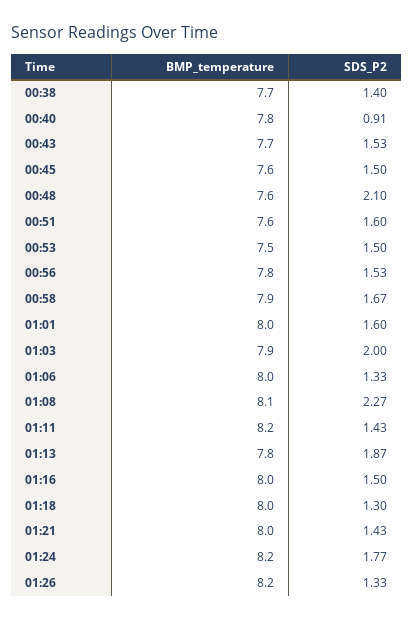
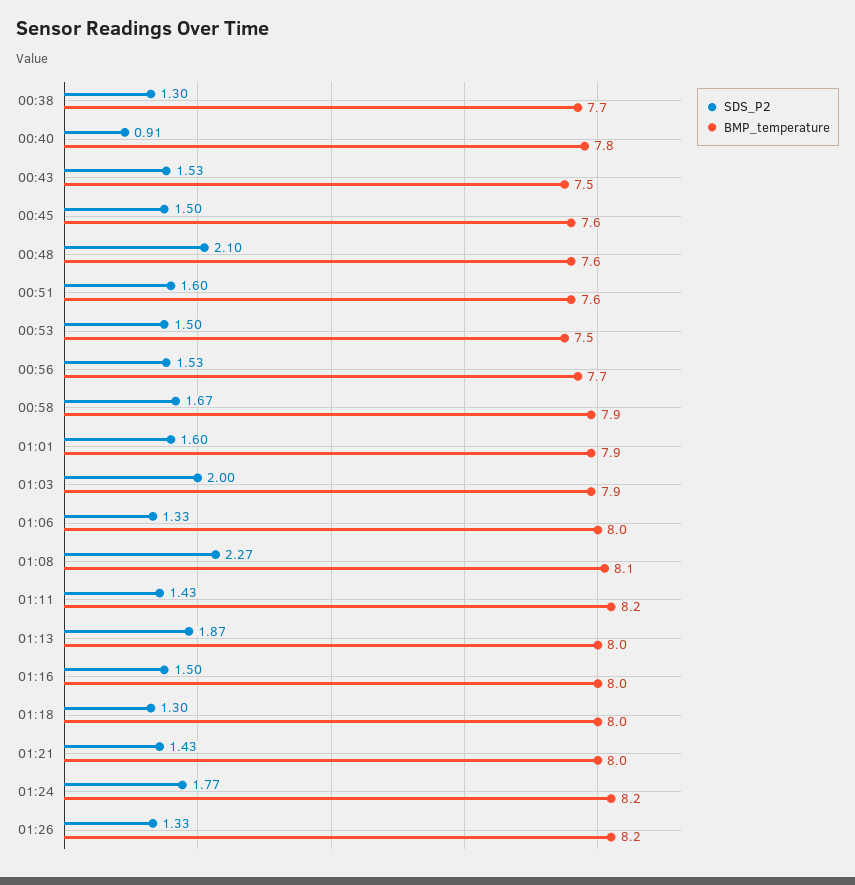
SDS_P2, 00:38: 1.4 -> 1.3
BMP_temperature, 00:43: 7.7 -> 7.5
BMP_temperature, 00:56: 7.8 -> 7.7
BMP_temperature, 01:01: 8 -> 7.9
BMP_temperature, 01:13: 7.8 -> 8

